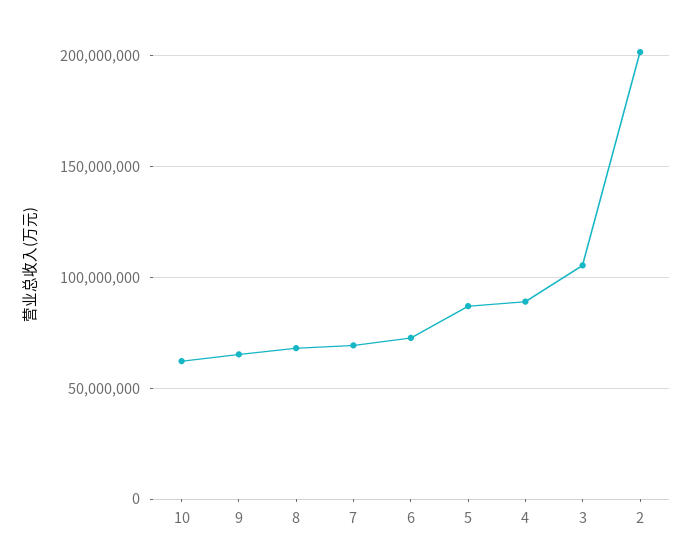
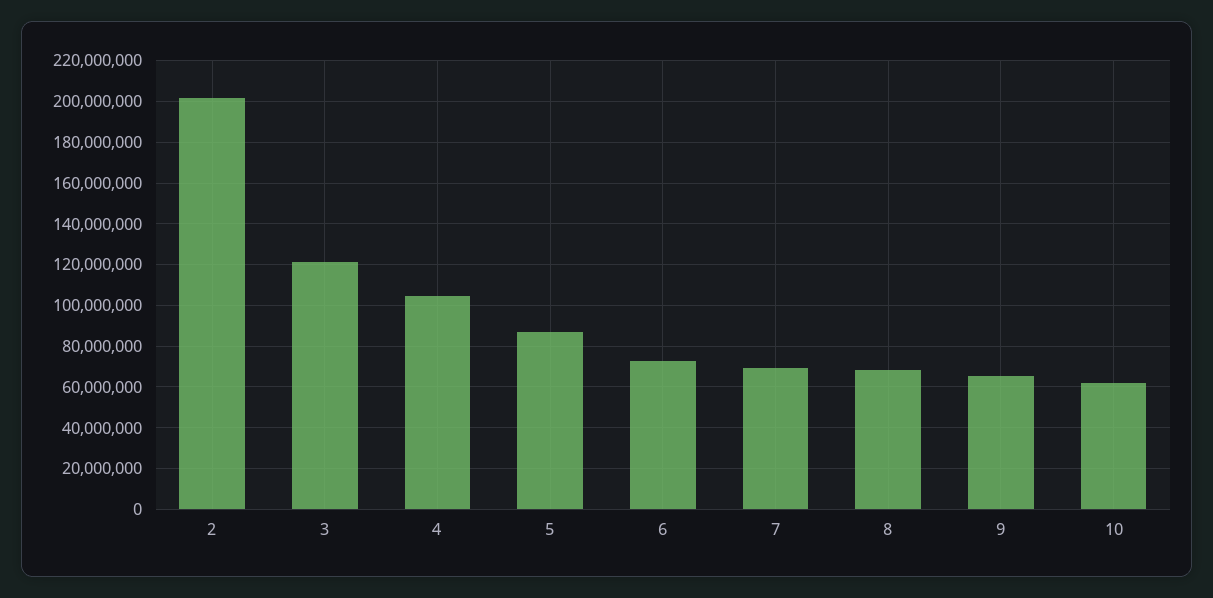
4: 90000000 -> 105000000
3: 105000000 -> 120000000

